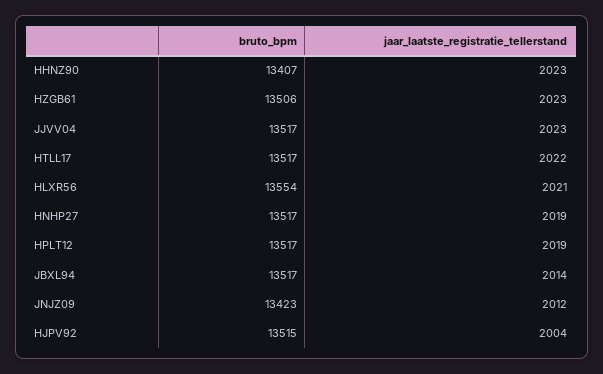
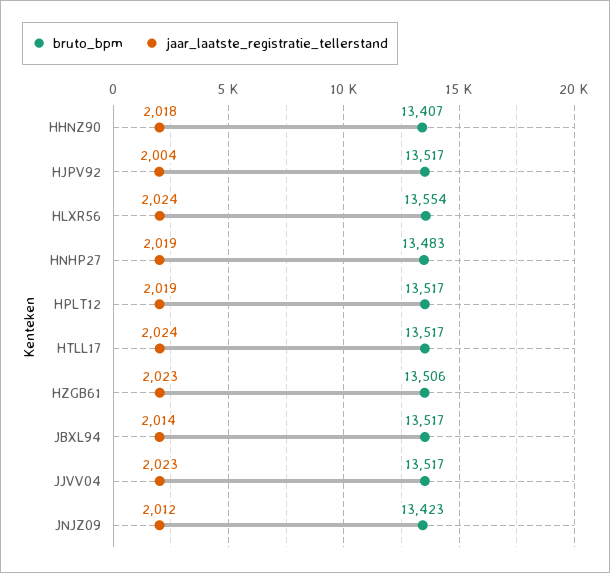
jaar_laatste_registratie_tellerstand, HHNZ90: 2023 -> 2018
jaar_laatste_registratie_tellerstand, HTLL17: 2022 -> 2024
jaar_laatste_registratie_tellerstand, HLXR56: 2021 -> 2024
bruto_bpm, HNHP27: 13517 -> 13483
bruto_bpm, HJPV92: 13515 -> 13517

